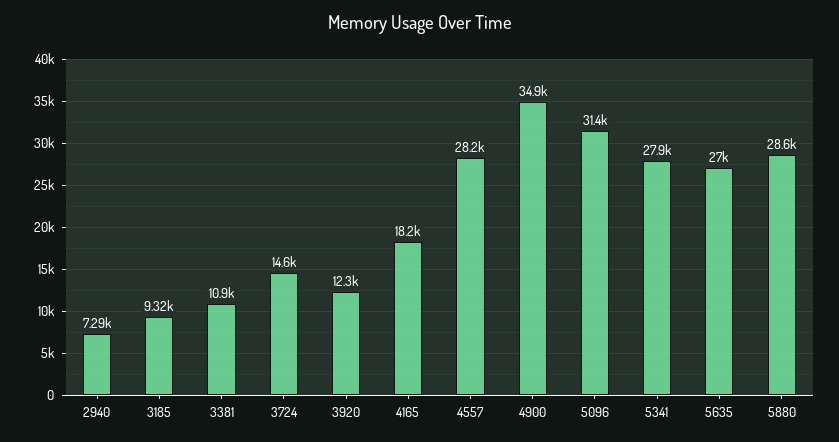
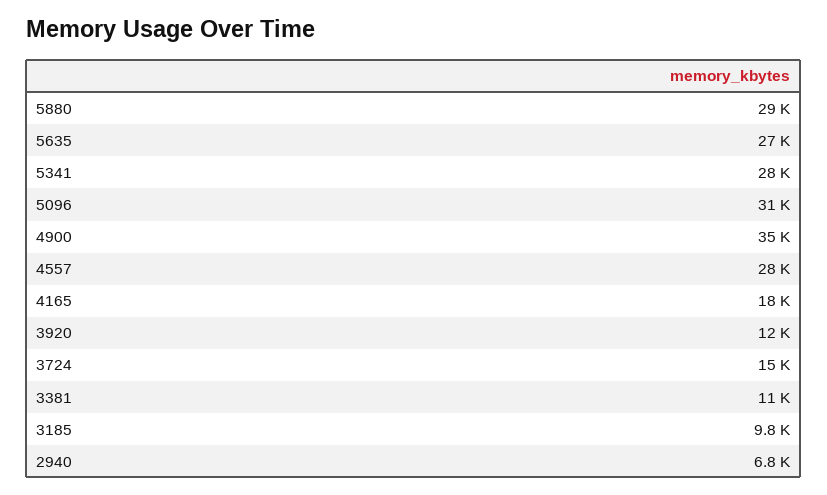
2940: 7290 -> 6800
3185: 9320 -> 9800

